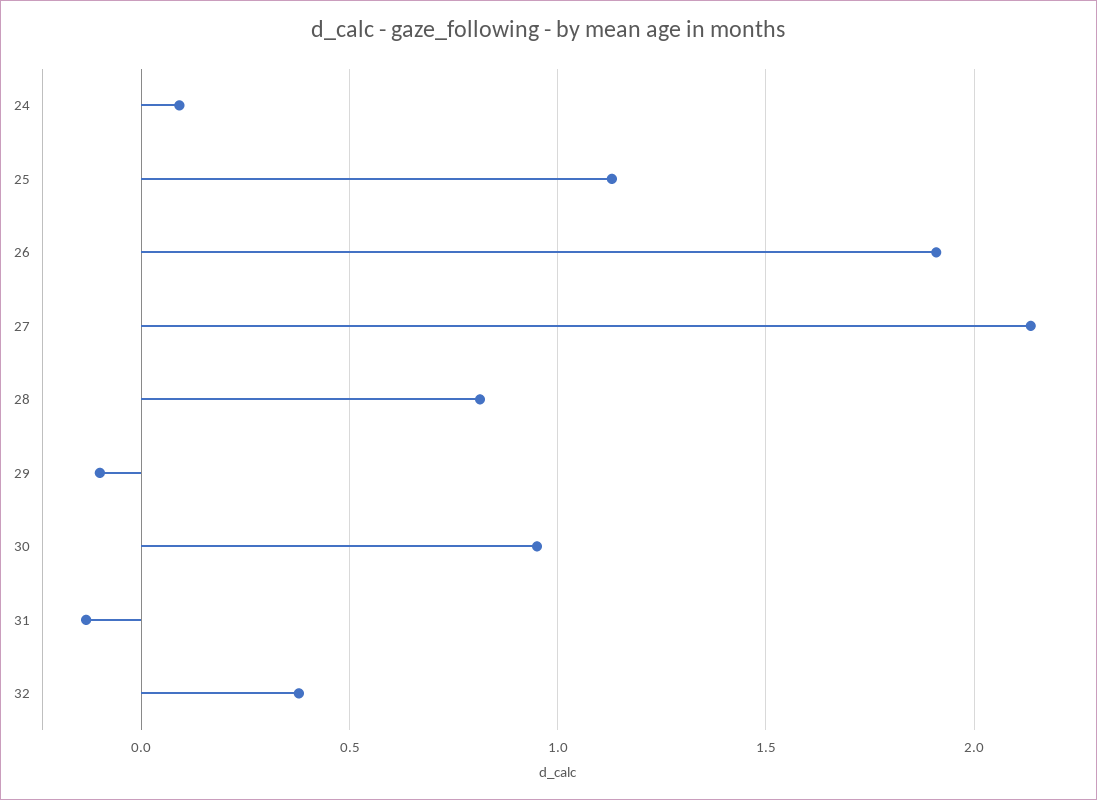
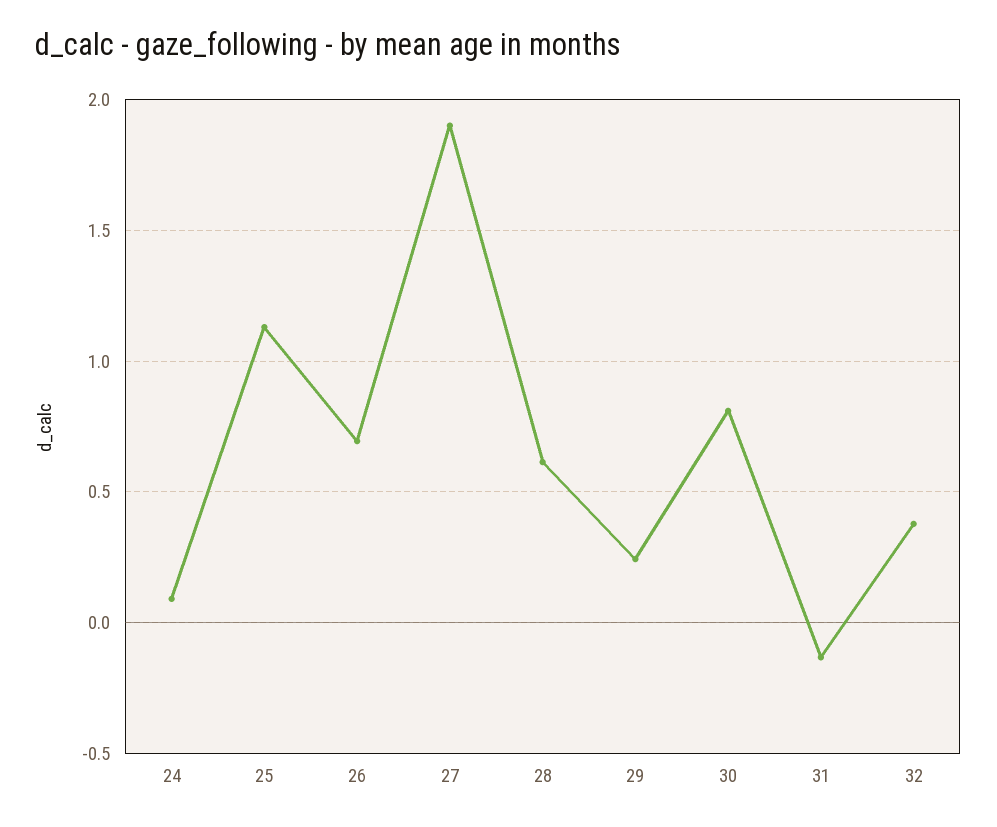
26: 1.9 -> 0.7
27: 2.15 -> 1.9
28: 0.8 -> 0.6
29: -0.1 -> 0.25
30: 0.95 -> 0.8

